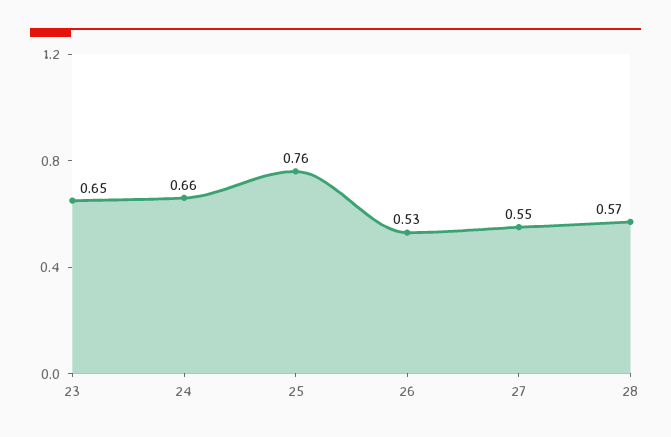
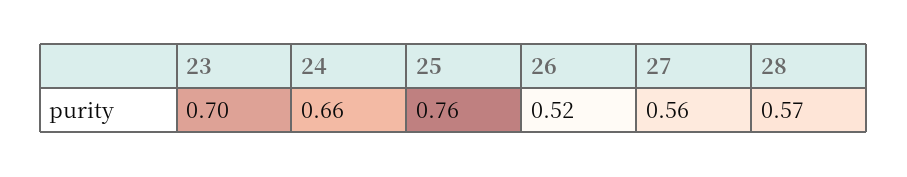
23: 0.65 -> 0.7
26: 0.53 -> 0.52
27: 0.55 -> 0.56

